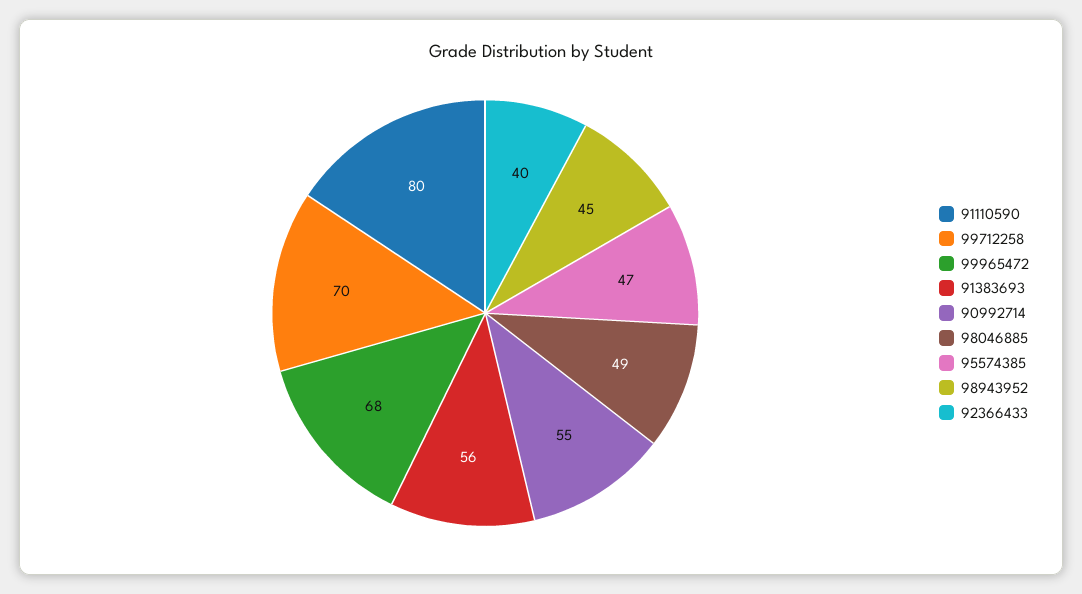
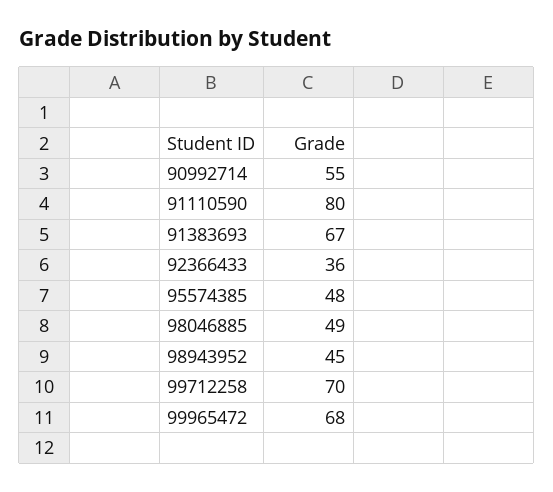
91383693: 56 -> 67
95574385: 47 -> 48
92366433: 40 -> 36

